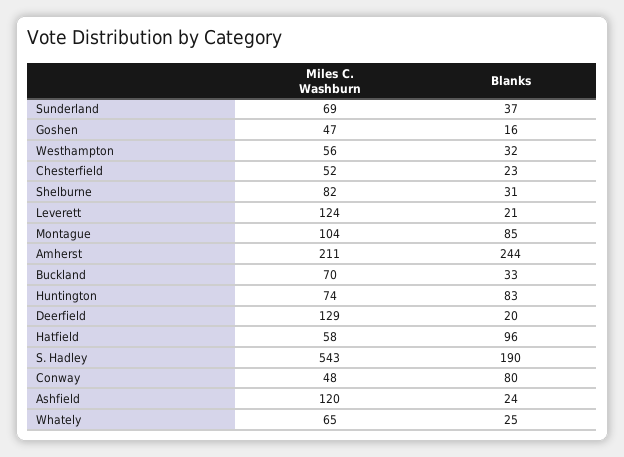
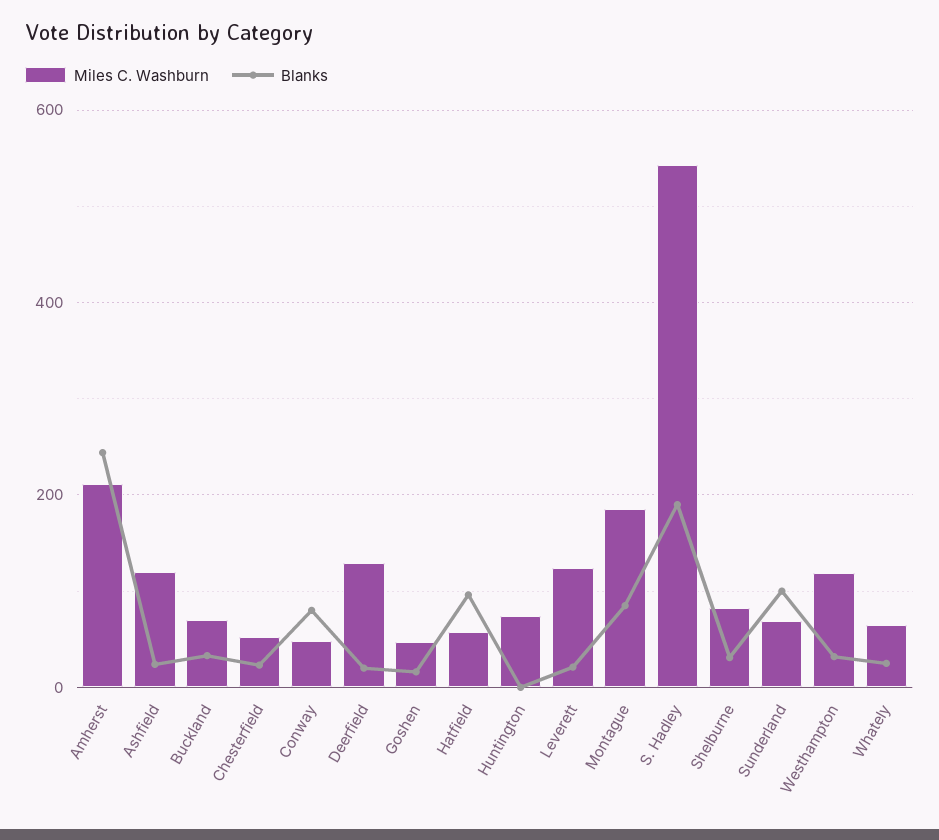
Blanks, Sunderland: 37 -> 100
Miles C. Washburn, Westhampton: 56 -> 120
Miles C. Washburn, Montague: 104 -> 180
Blanks, Huntington: 83 -> 0

